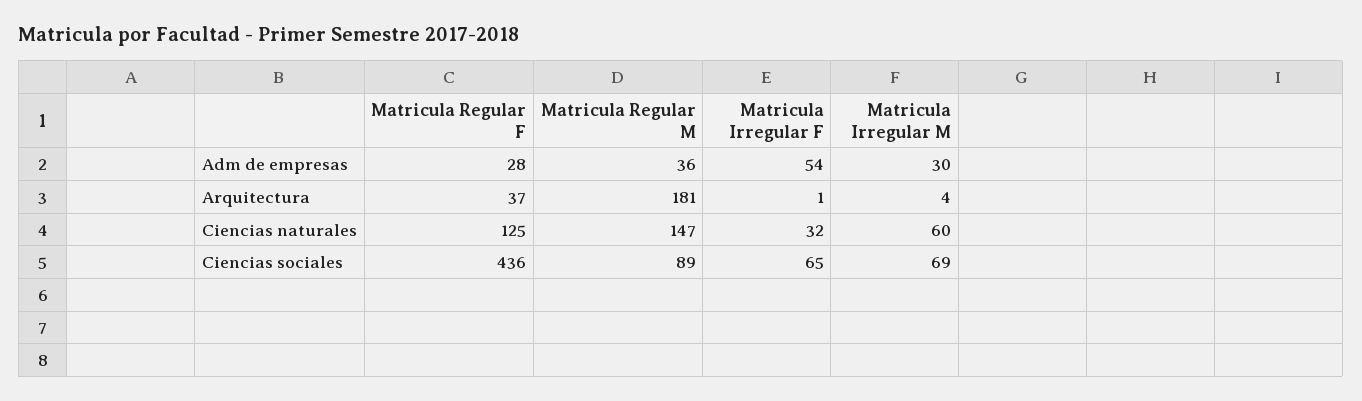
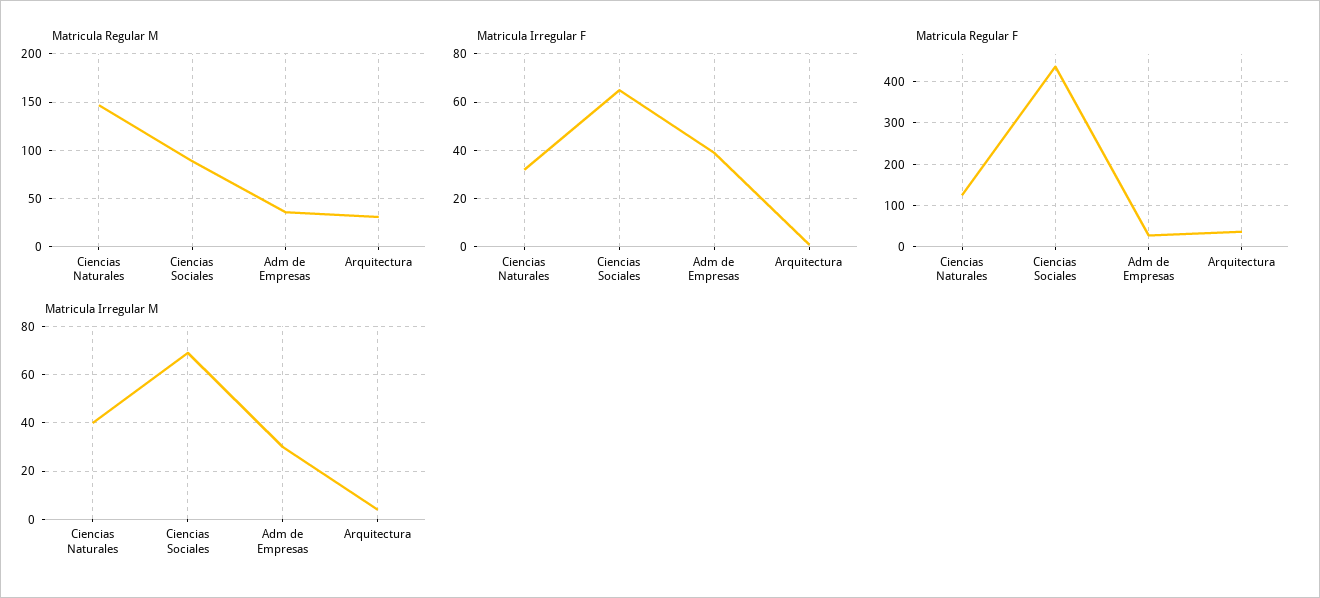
Matricula Irregular F, Adm de empresas: 54 -> 40
Matricula Regular M, Arquitectura: 181 -> 30
Matricula Irregular M, Ciencias naturales: 60 -> 40

